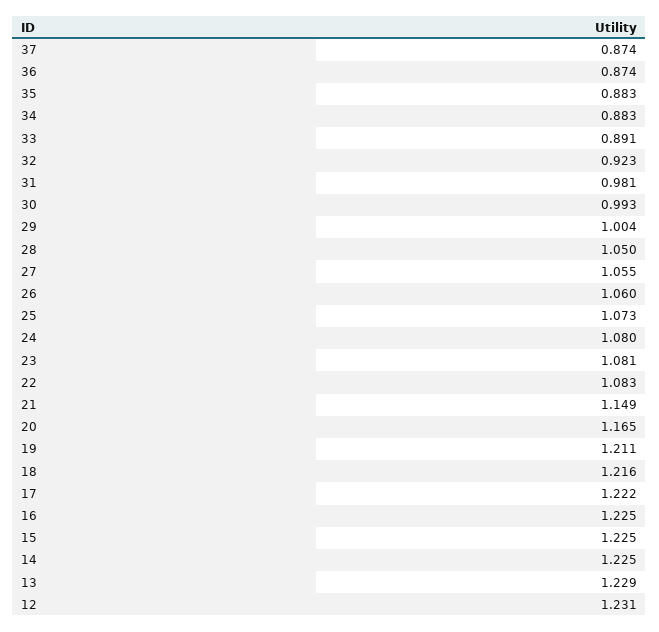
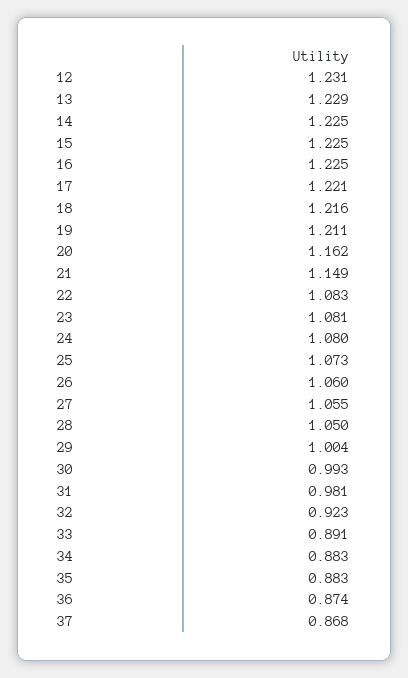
37: 0.874 -> 0.868
20: 1.165 -> 1.162
17: 1.222 -> 1.221

